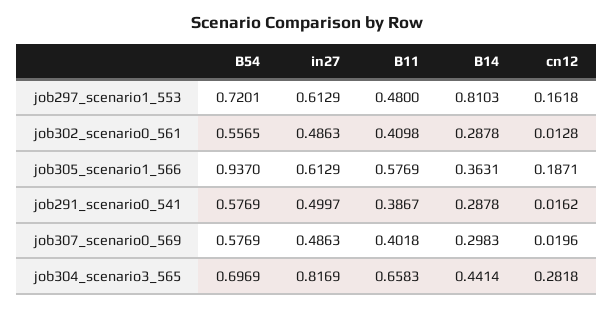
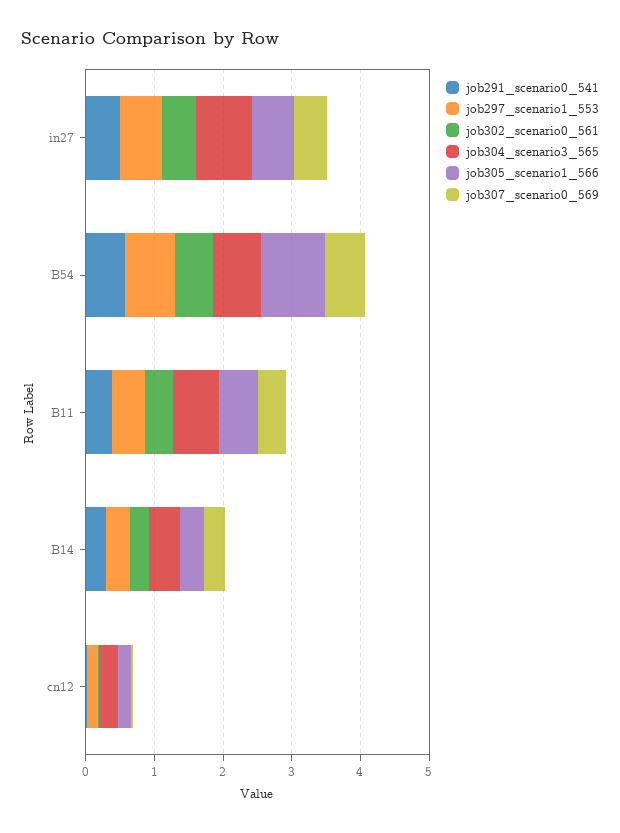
job297_scenario1_553, B14: 0.8103 -> 0.4

